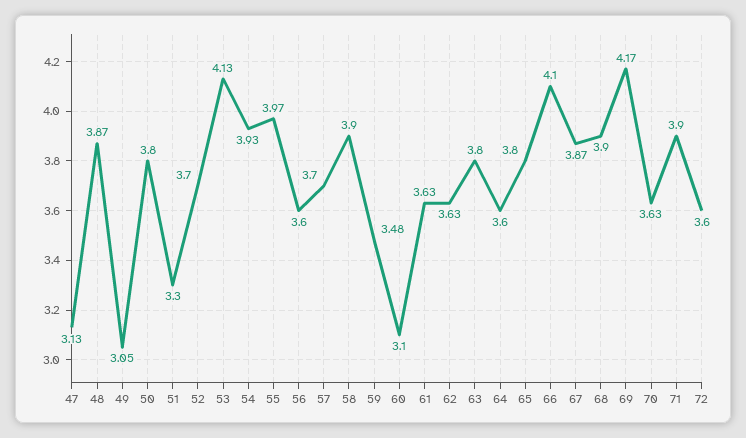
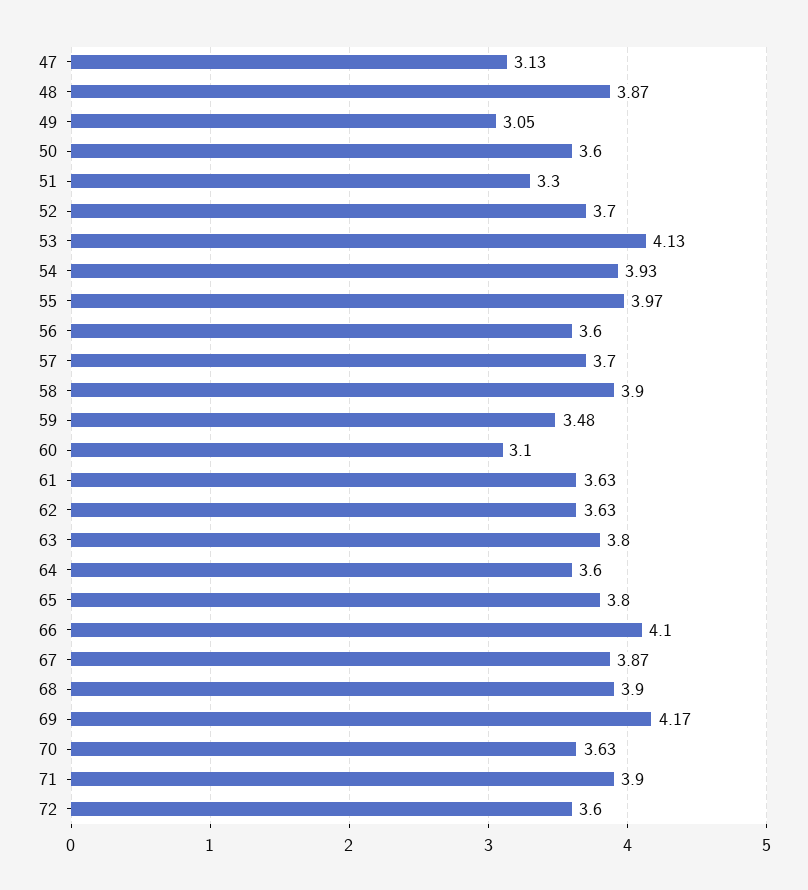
50: 3.8 -> 3.6

